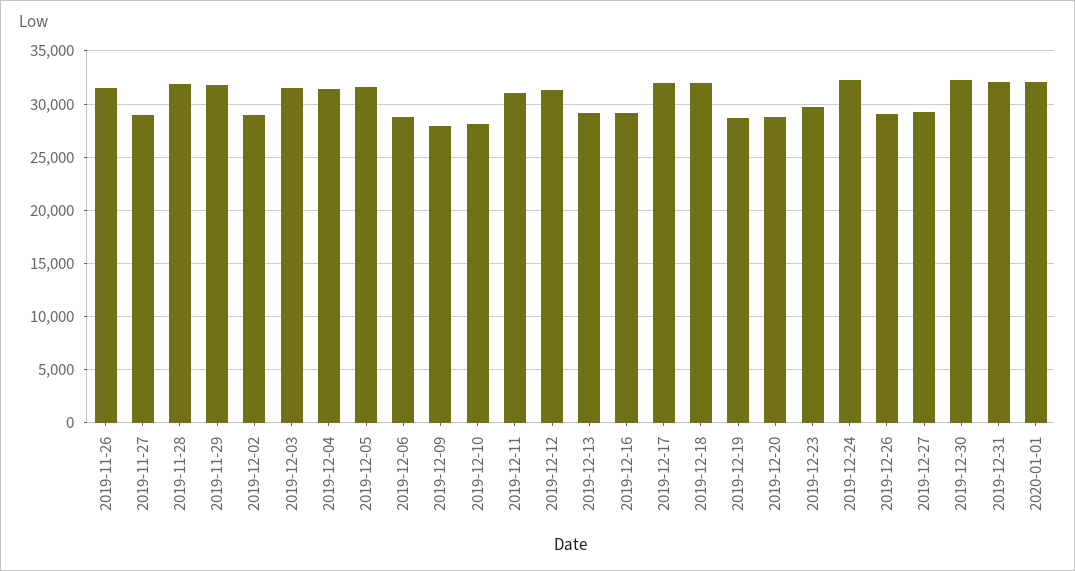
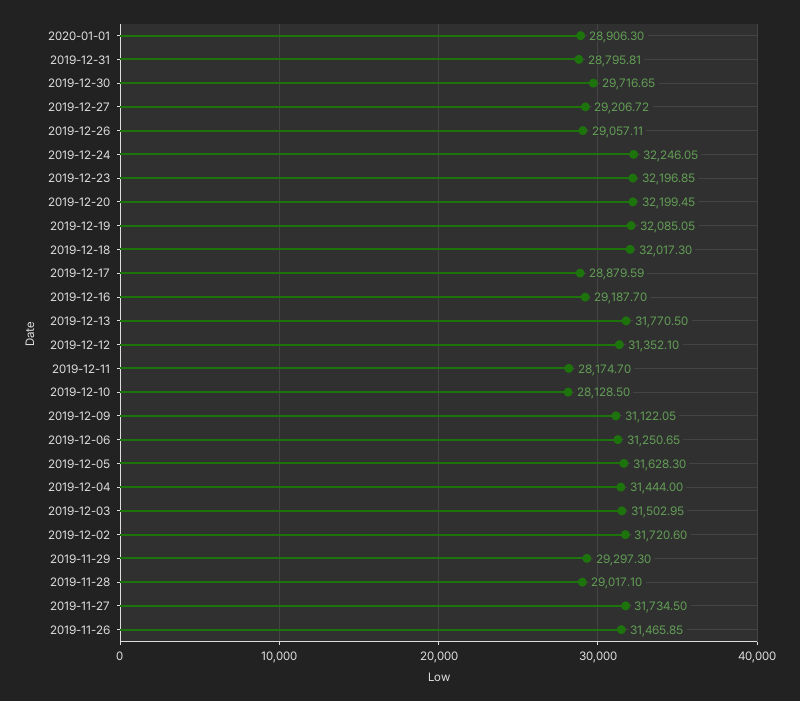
2019-11-27: 29000 -> 31734.5
2019-11-28: 32000 -> 29017.1
2019-11-29: 32000 -> 29297.3
2019-12-02: 29000 -> 31720.6
2019-12-06: 29000 -> 31250.65
2019-12-09: 28000 -> 31122.05
2019-12-11: 31000 -> 28174.7
2019-12-13: 29000 -> 31770.5
2019-12-17: 32000 -> 28879.59
2019-12-19: 29000 -> 32085.05
2019-12-20: 29000 -> 32199.45
2019-12-23: 30000 -> 32196.85
2019-12-30: 32000 -> 29716.65
2019-12-31: 32000 -> 28795.81
2020-01-01: 32000 -> 28906.3

